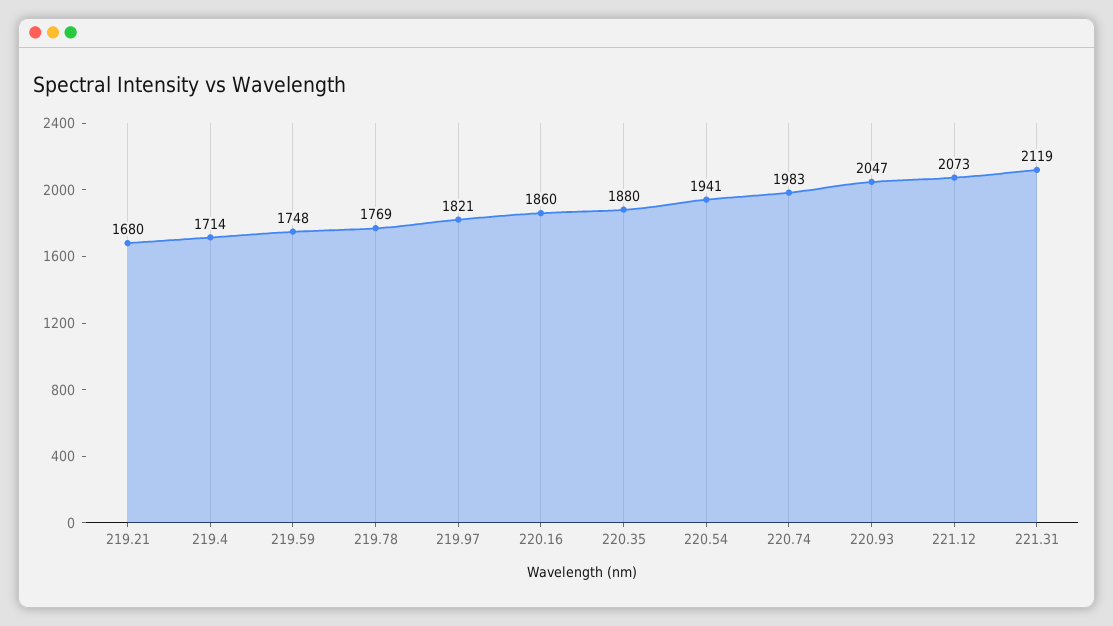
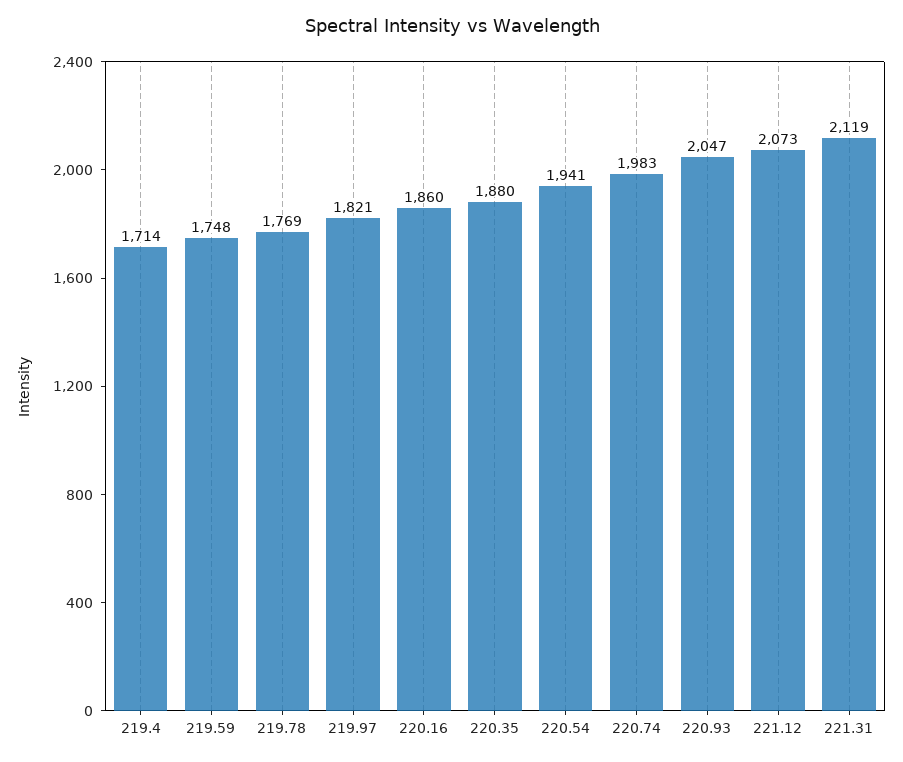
219.21: 1680 -> none

